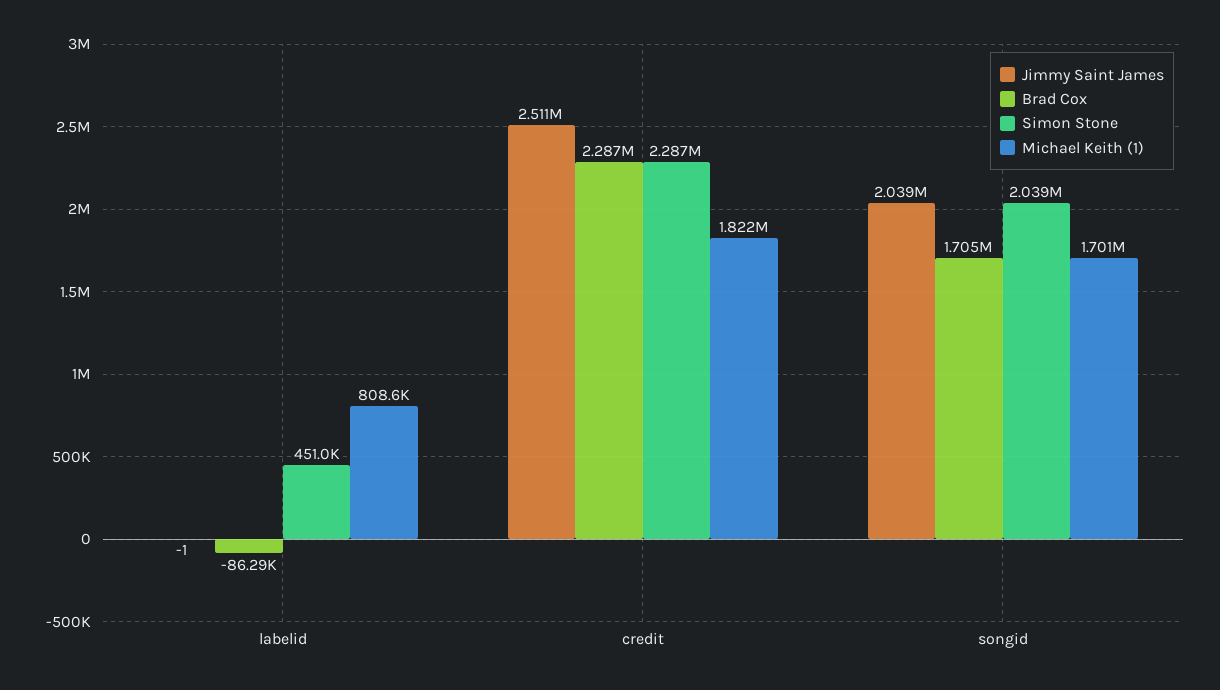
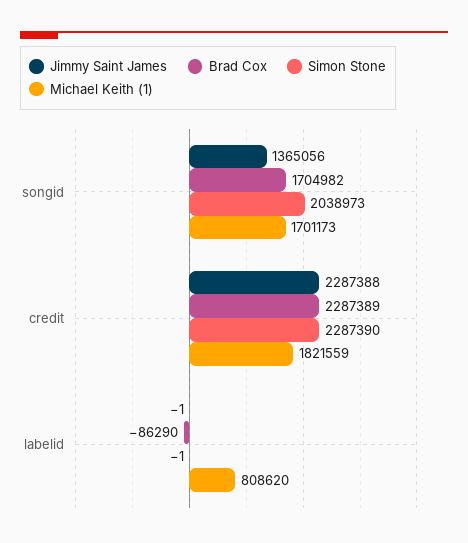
Simon Stone, labelid: 451000 -> -1
Jimmy Saint James, credit: 2511000 -> 2287388
Jimmy Saint James, songid: 2039000 -> 1365056

